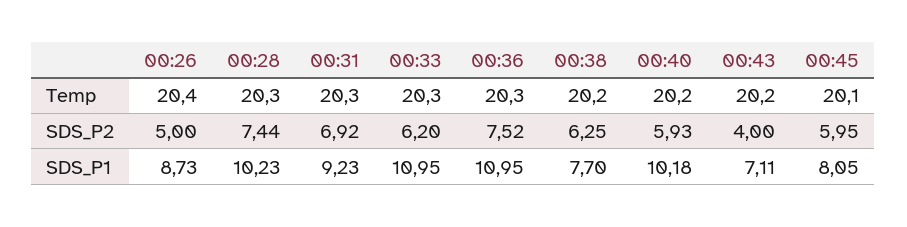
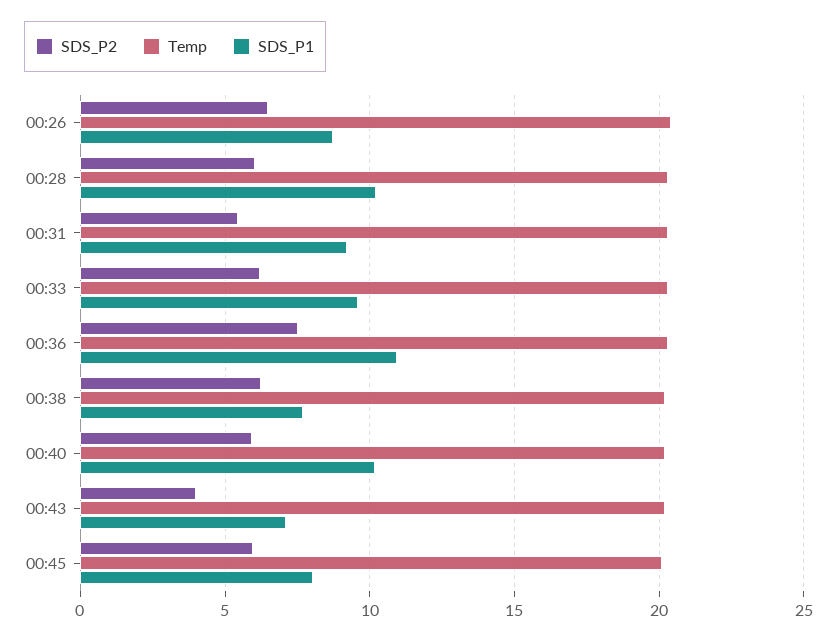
SDS_P2, 00:26: 5 -> 6.5
SDS_P2, 00:28: 7.44 -> 6
SDS_P2, 00:31: 6.92 -> 5.5
SDS_P1, 00:33: 10.95 -> 9.5

